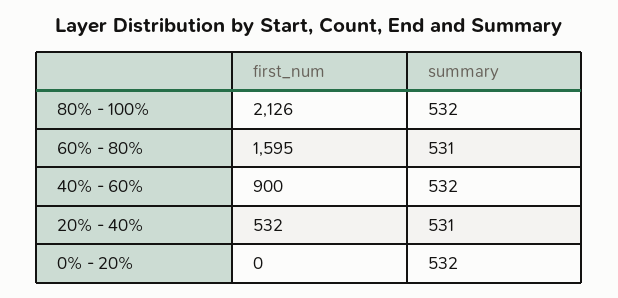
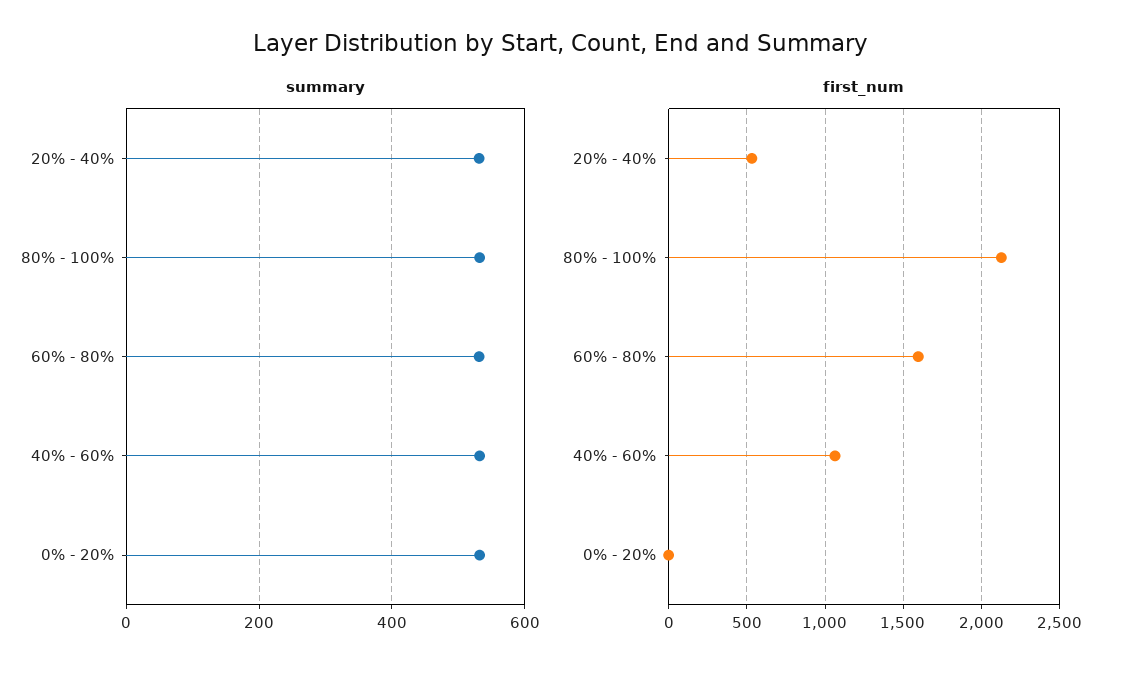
first_num, 40% - 60%: 900 -> 1050

